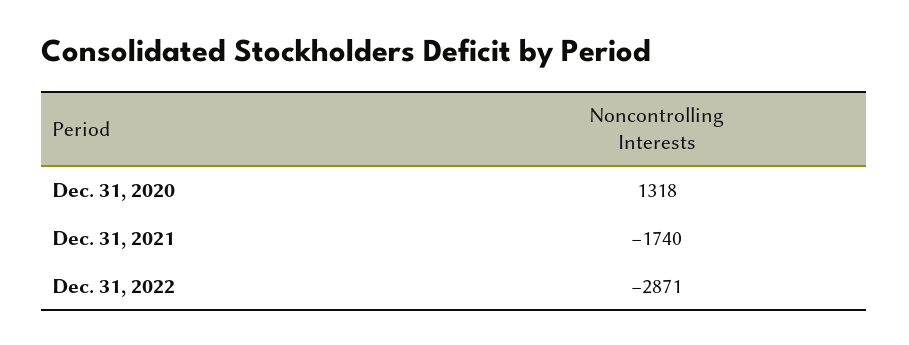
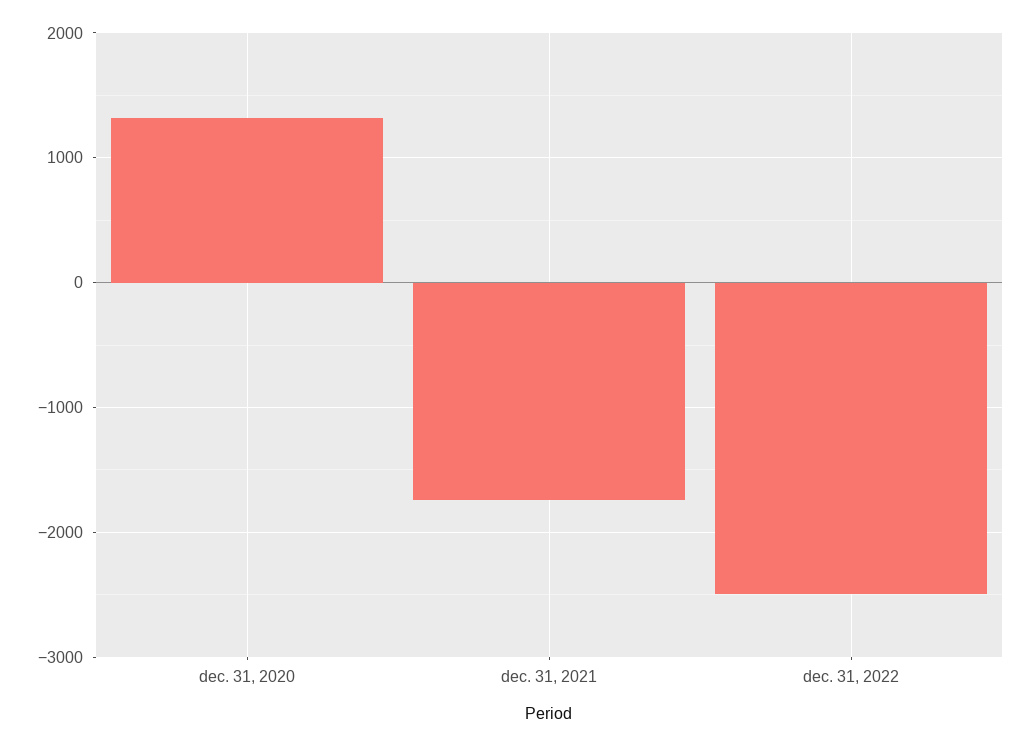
Dec. 31, 2022: -2871 -> -2500

